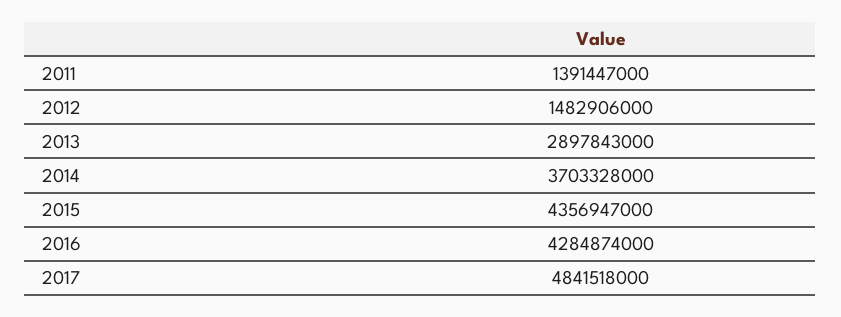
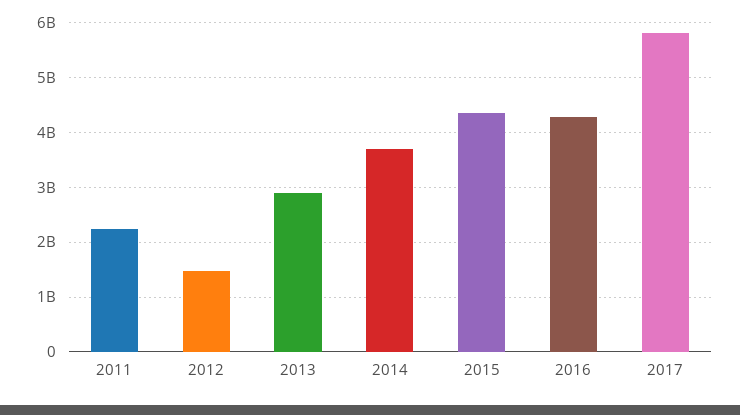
2011: 1391447000 -> 2200000000
2017: 4841518000 -> 5800000000

